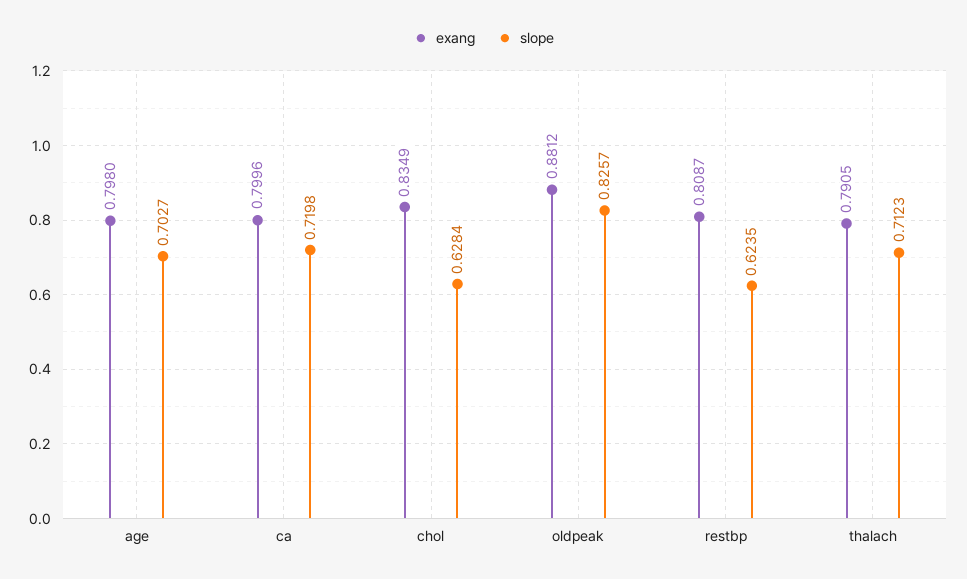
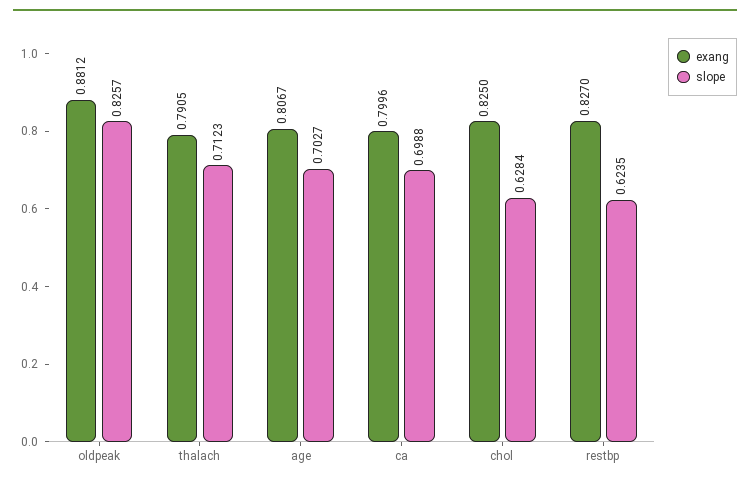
exang, age: 0.798 -> 0.8067
slope, ca: 0.7198 -> 0.6988
exang, chol: 0.8349 -> 0.825
exang, restbp: 0.8087 -> 0.827

